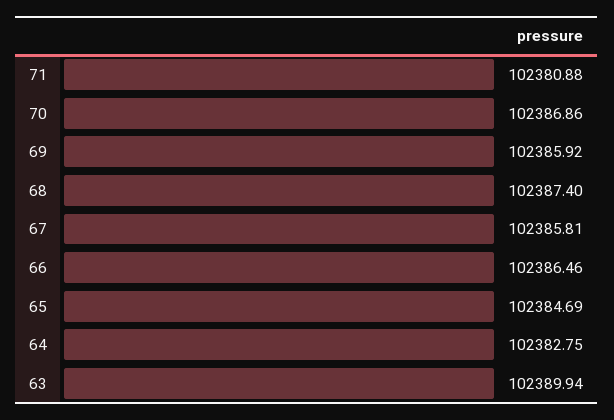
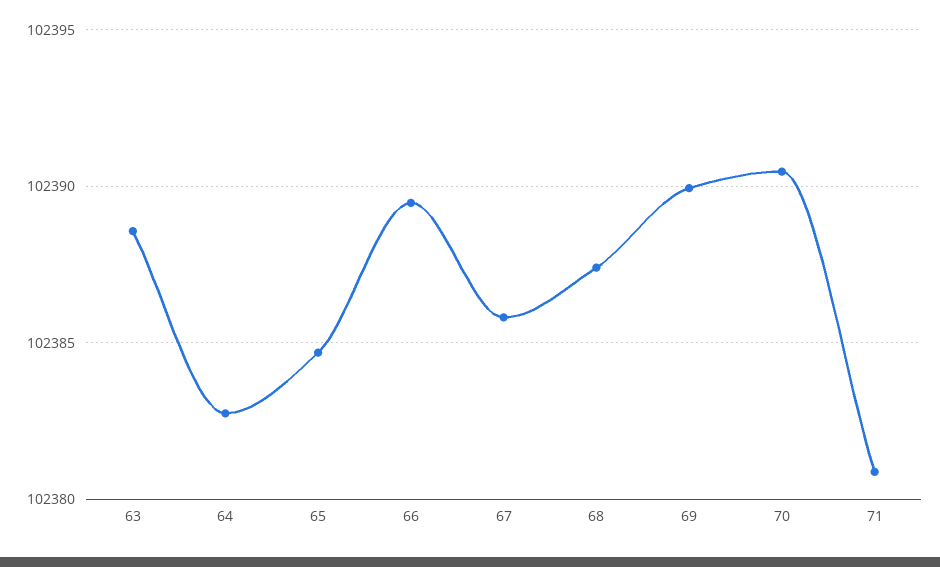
70: 102386.86 -> 102390.5
69: 102385.92 -> 102390
66: 102386.46 -> 102389.5
63: 102389.94 -> 102388.5

